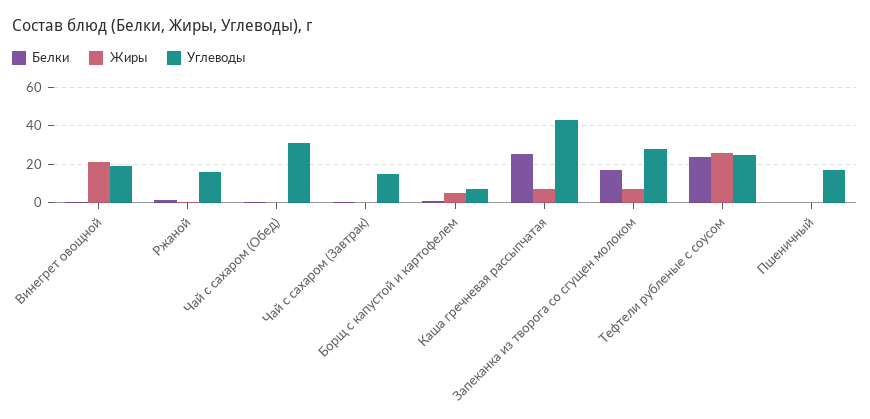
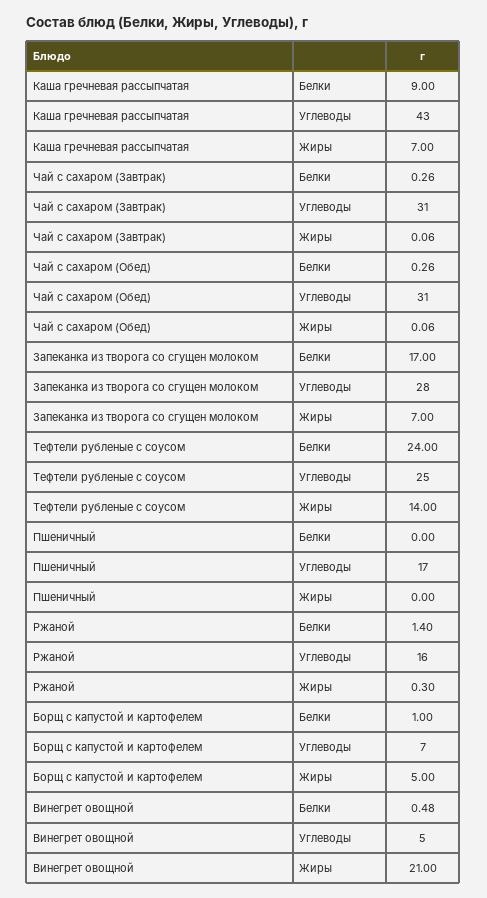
Углеводы, Винегрет овощной: 20 -> 5
Углеводы, Чай с сахаром (Завтрак): 15 -> 31
Белки, Каша гречневая рассыпчатая: 25 -> 9
Жиры, Тефтели рубленые с соусом: 25 -> 14

